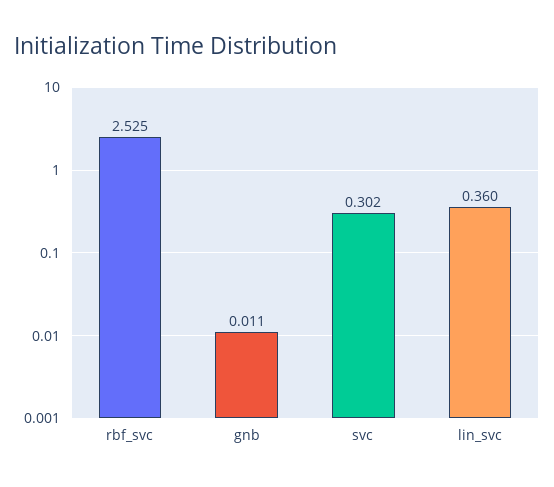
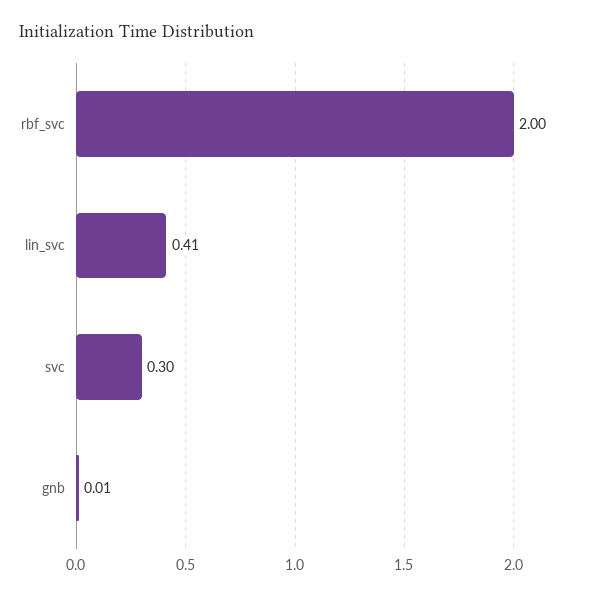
rbf_svc: 2.525 -> 2
lin_svc: 0.36 -> 0.41

